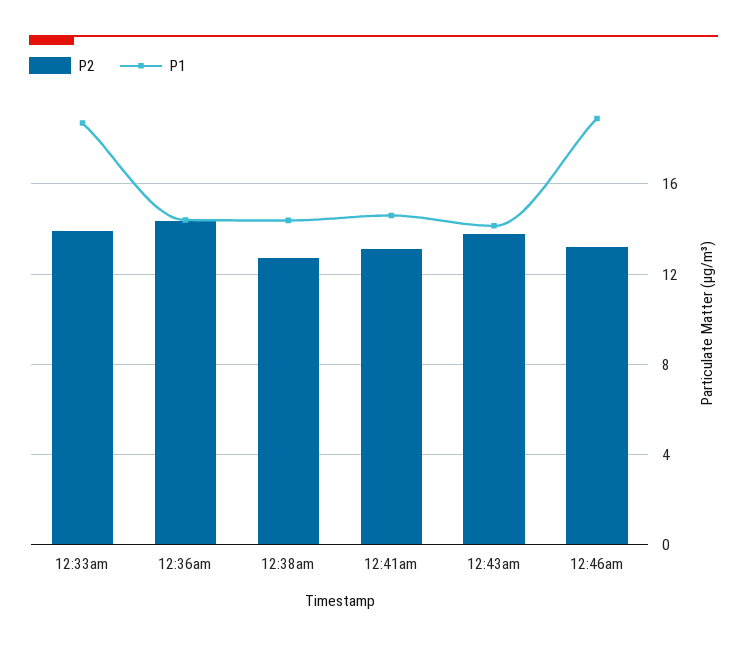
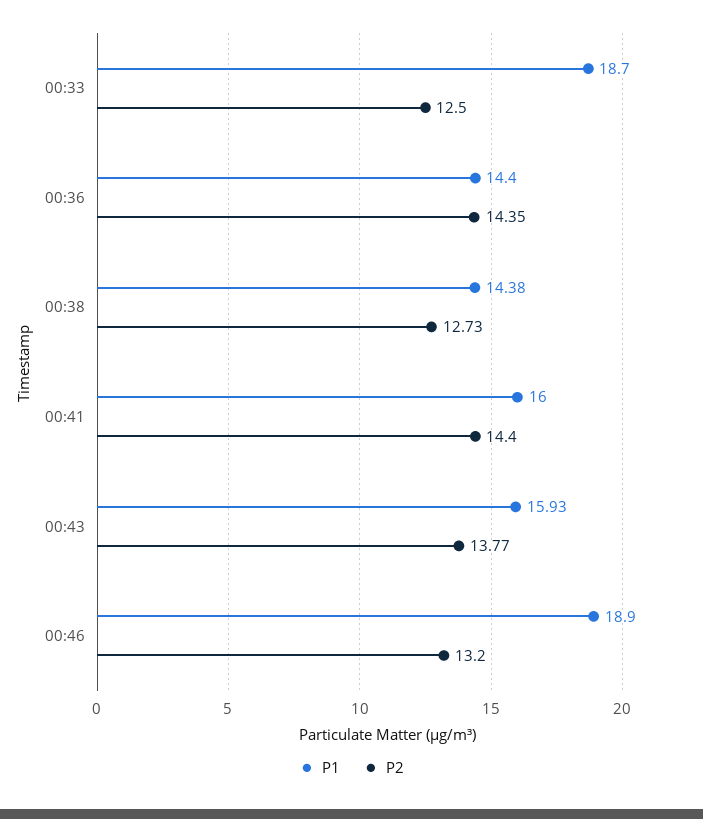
P2, 12:33am: 14 -> 12.5
P2, 12:41am: 13 -> 14.4
P1, 12:41am: 14.5 -> 16
P1, 12:43am: 14 -> 15.93

